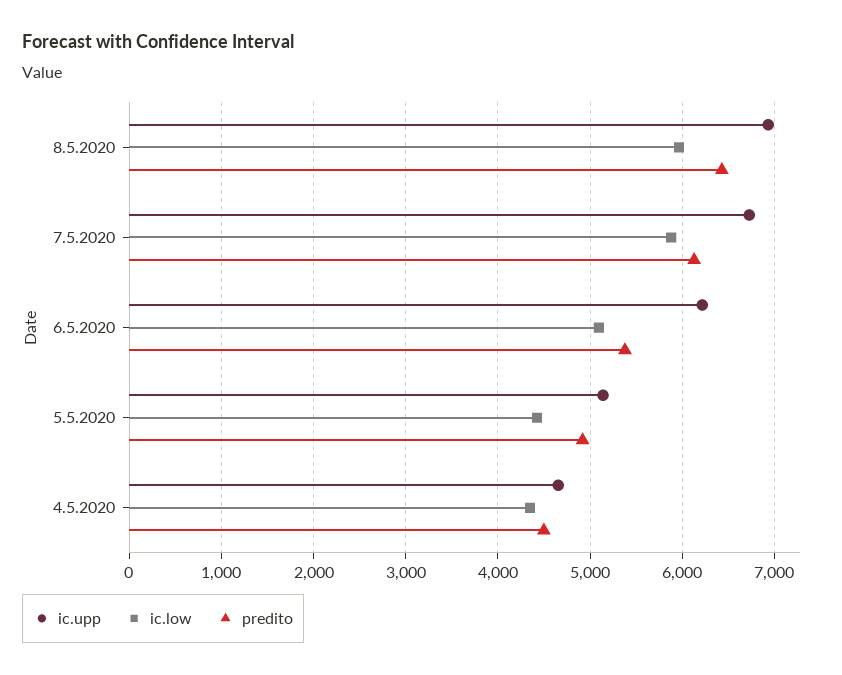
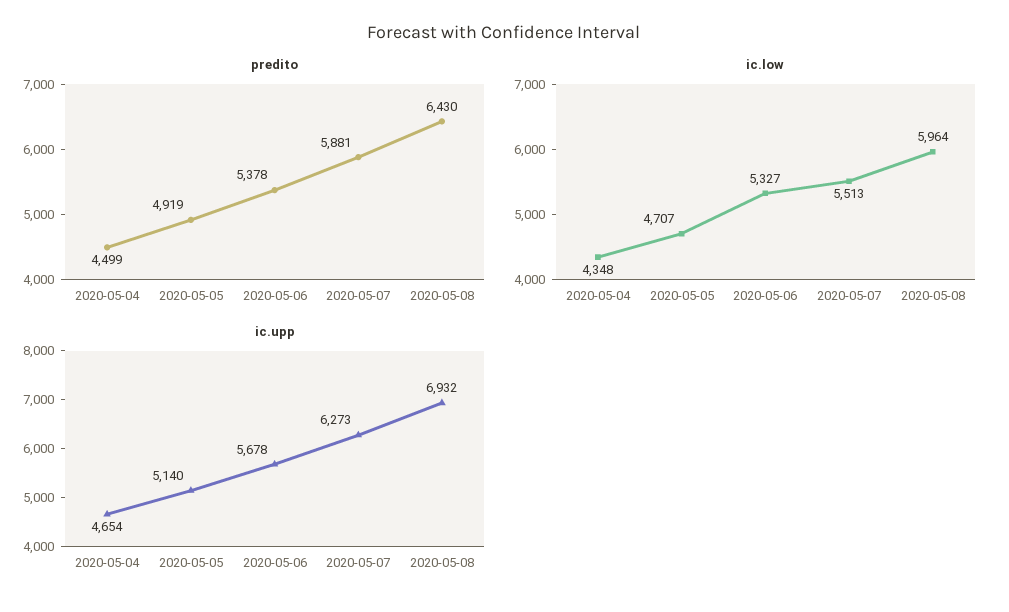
ic.upp, 7.5.2020: 6700 -> 6273
ic.low, 7.5.2020: 5900 -> 5513
predito, 7.5.2020: 6100 -> 5881
ic.upp, 6.5.2020: 6200 -> 5678
ic.low, 6.5.2020: 5100 -> 5327
ic.low, 5.5.2020: 4400 -> 4707

